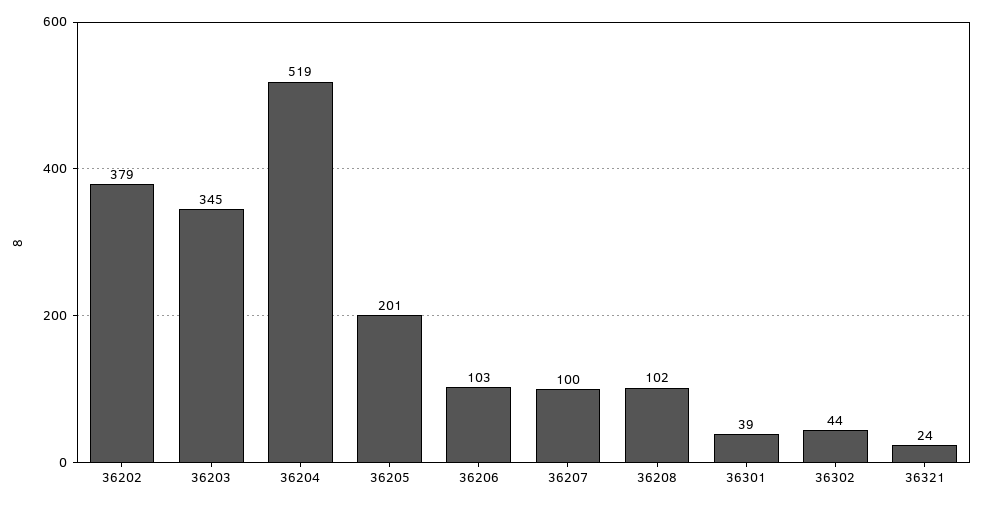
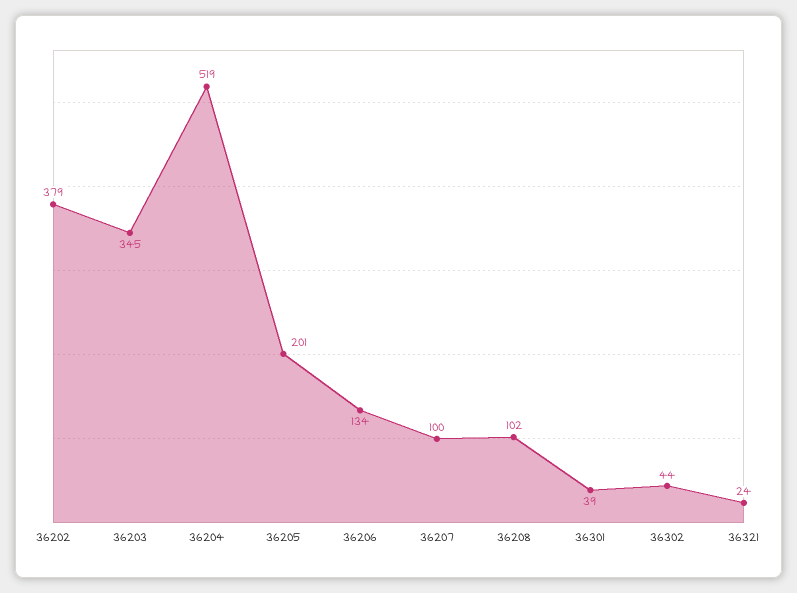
36206: 103 -> 134

